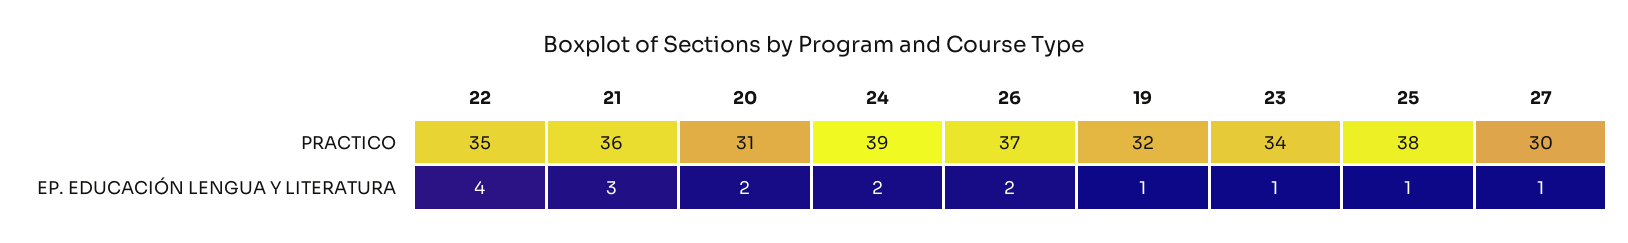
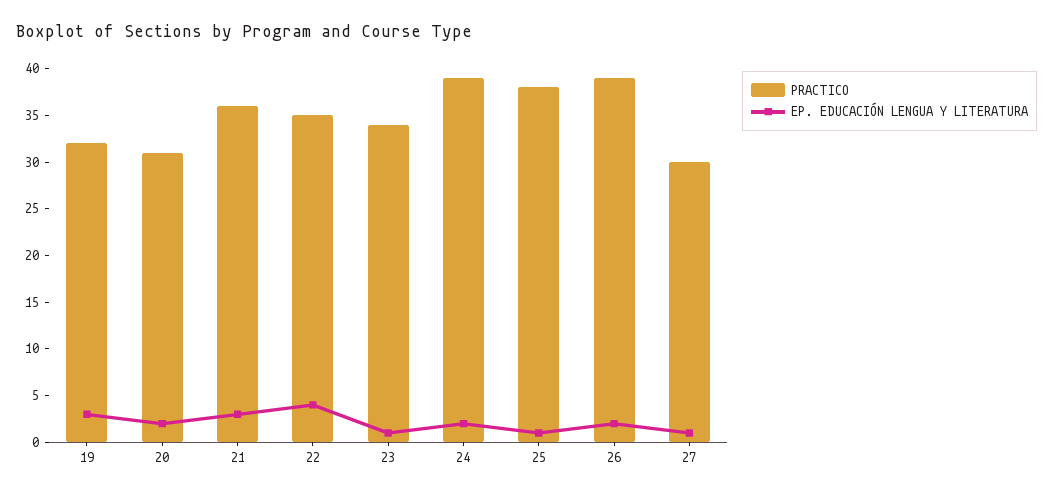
PRACTICO, 26: 37 -> 39
EP. EDUCACIÓN LENGUA Y LITERATURA, 19: 1 -> 3

